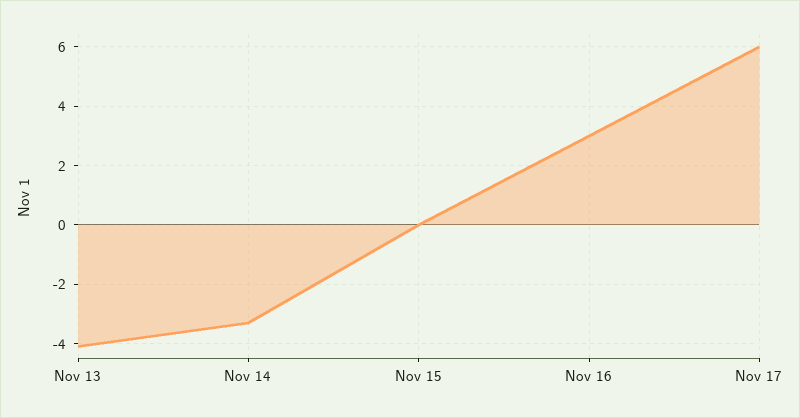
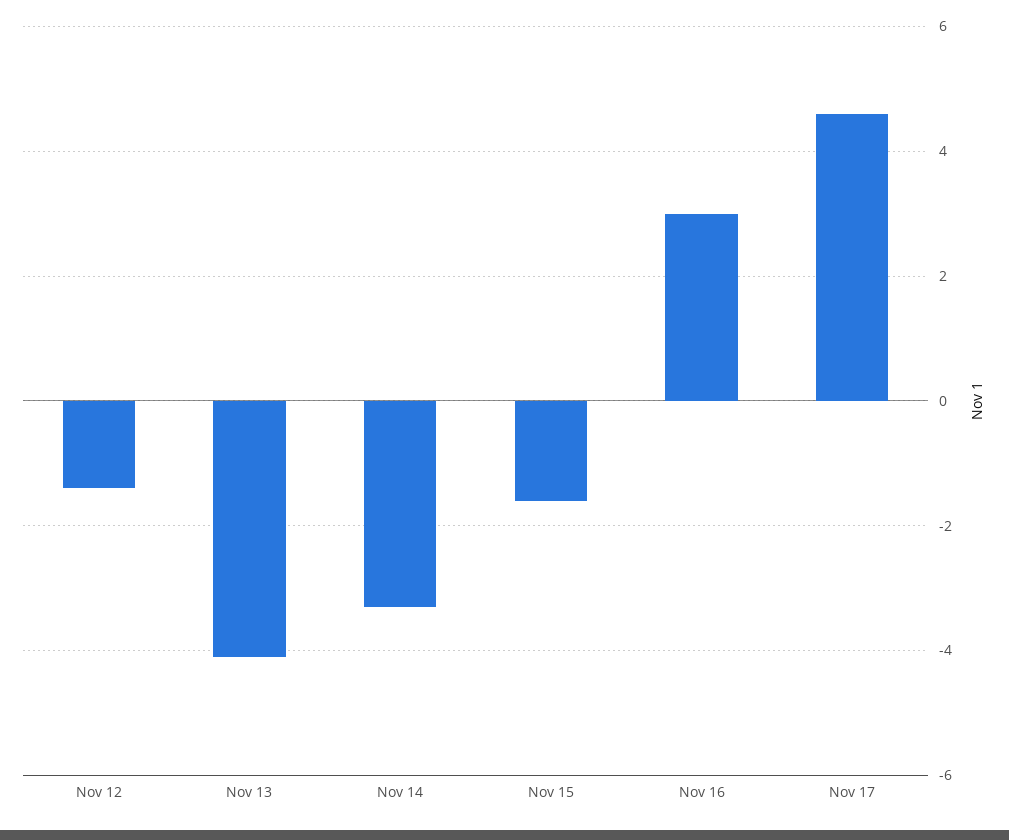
Nov 15: 0 -> -1.5
Nov 17: 6 -> 4.5
Nov 12: none -> -1.5

